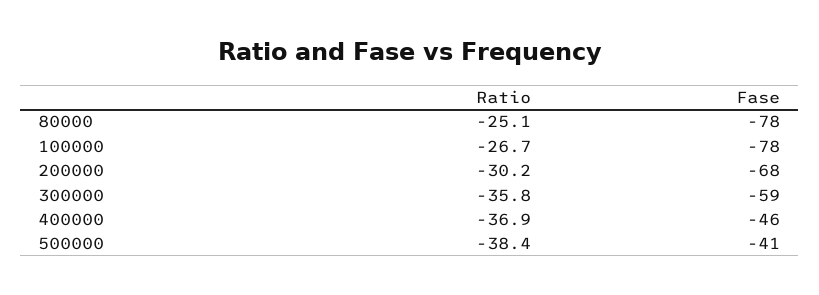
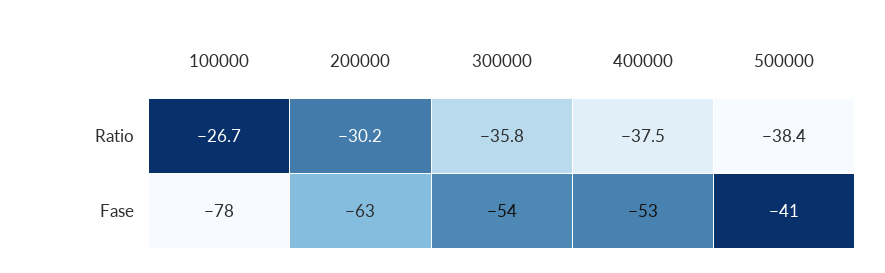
Ratio, 80000: -25.1 -> none
Fase, 80000: -78 -> none
Fase, 200000: -68 -> -63
Fase, 300000: -59 -> -54
Ratio, 400000: -36.9 -> -37.5
Fase, 400000: -46 -> -53

